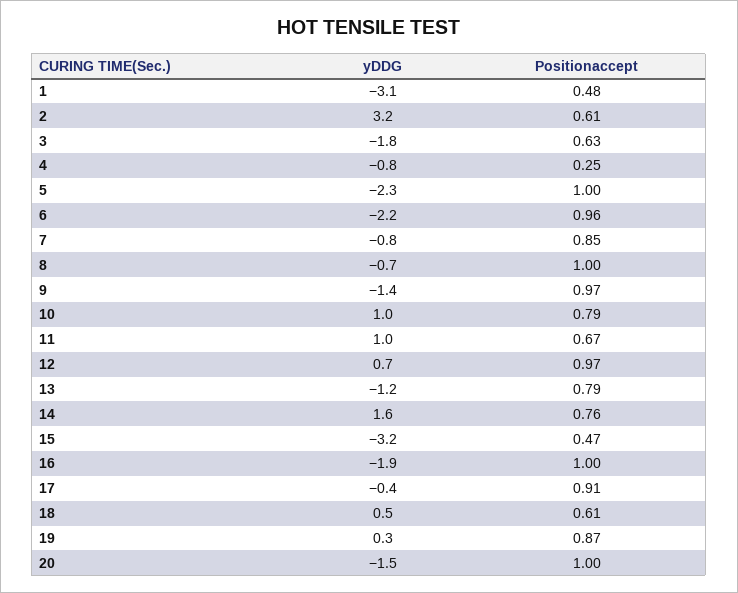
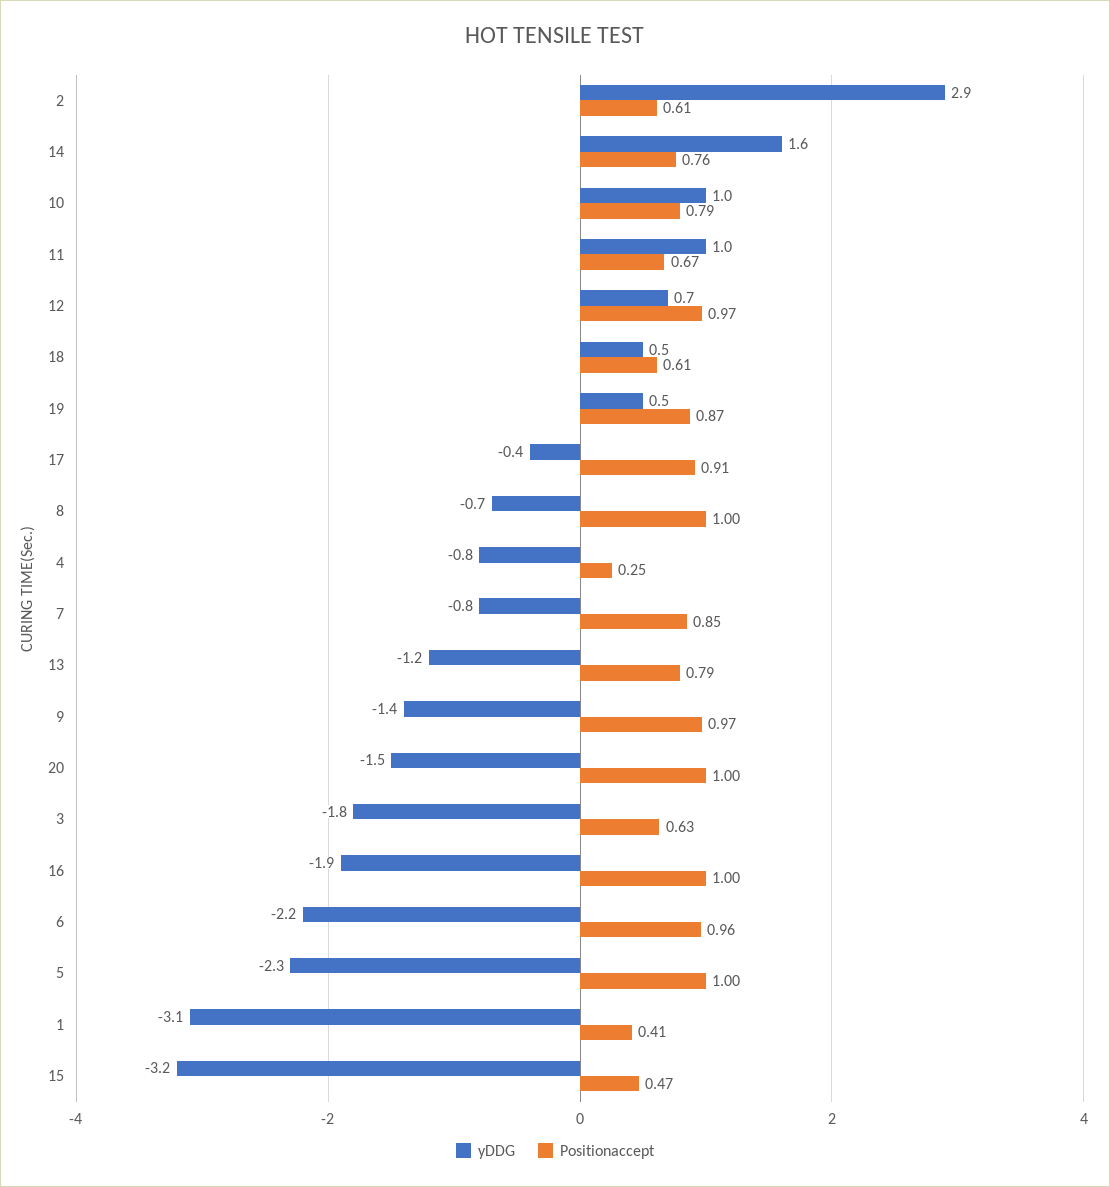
Positionaccept, 1: 0.48 -> 0.41
yDDG, 2: 3.2 -> 2.9
yDDG, 19: 0.3 -> 0.5

